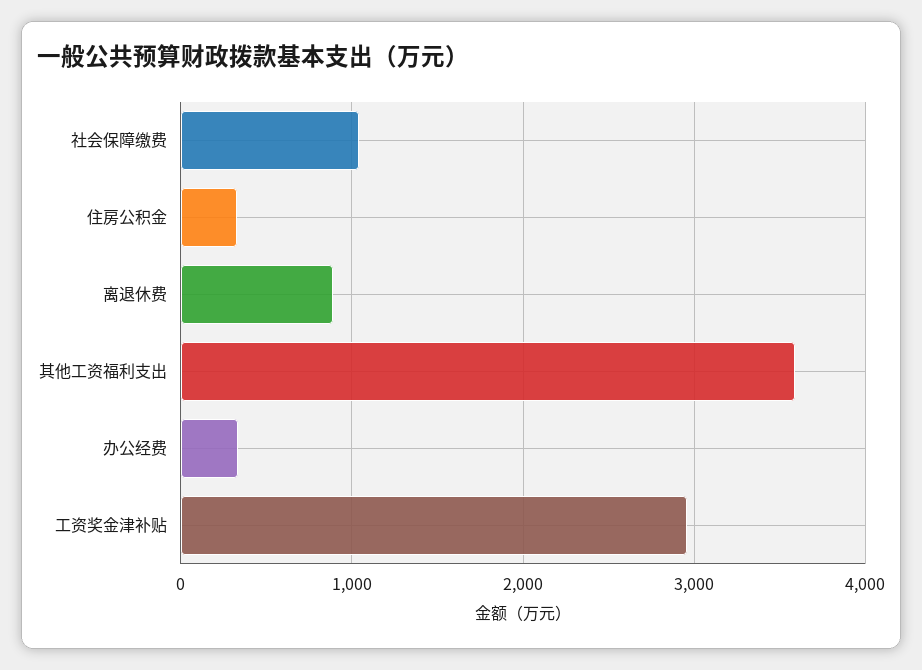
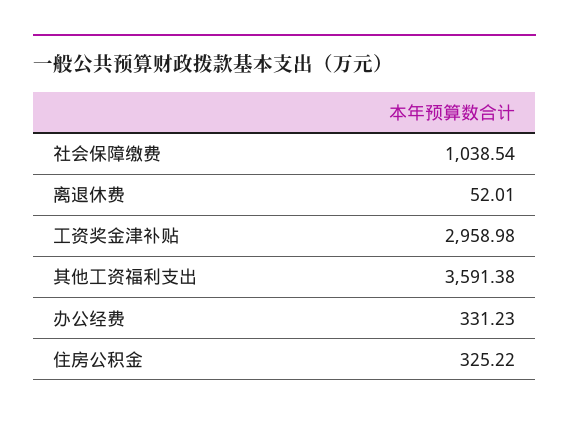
离退休费: 900 -> 52.01

